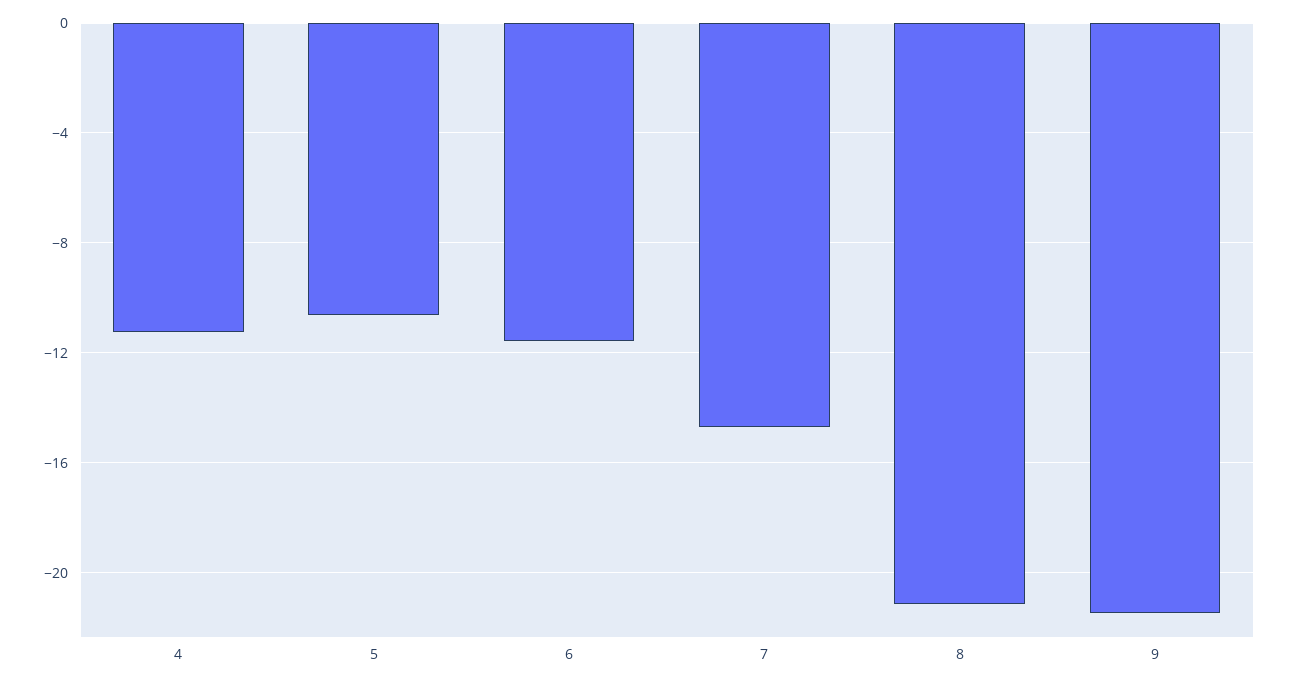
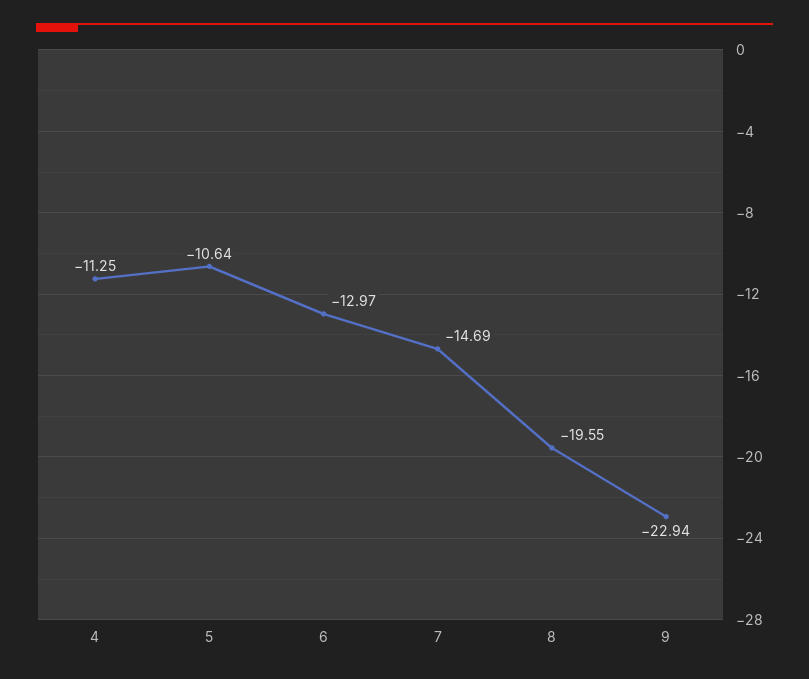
6: -11.5 -> -12.97
8: -21 -> -19.55
9: -21.5 -> -22.94

